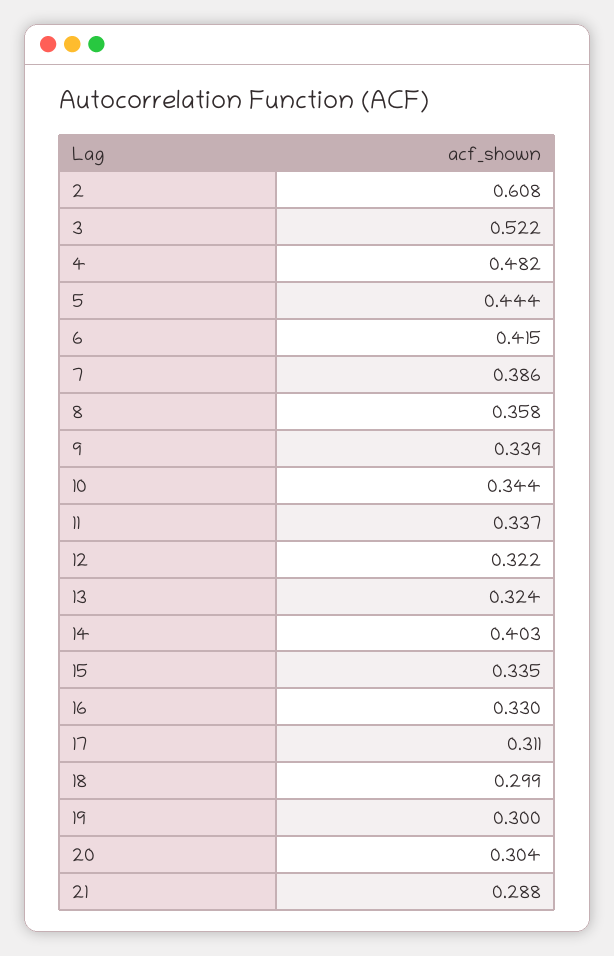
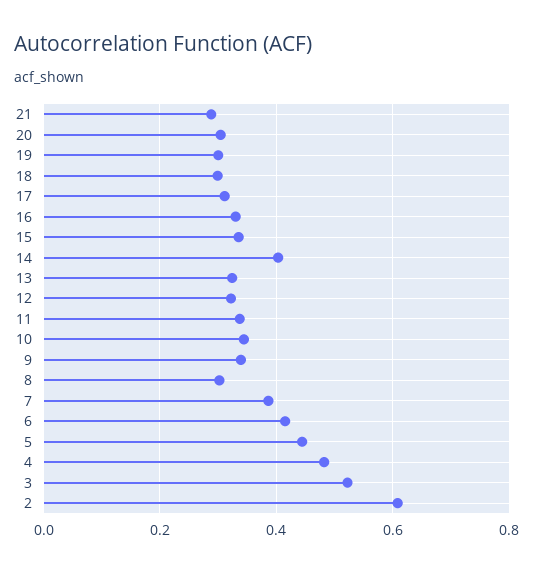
8: 0.358 -> 0.3

